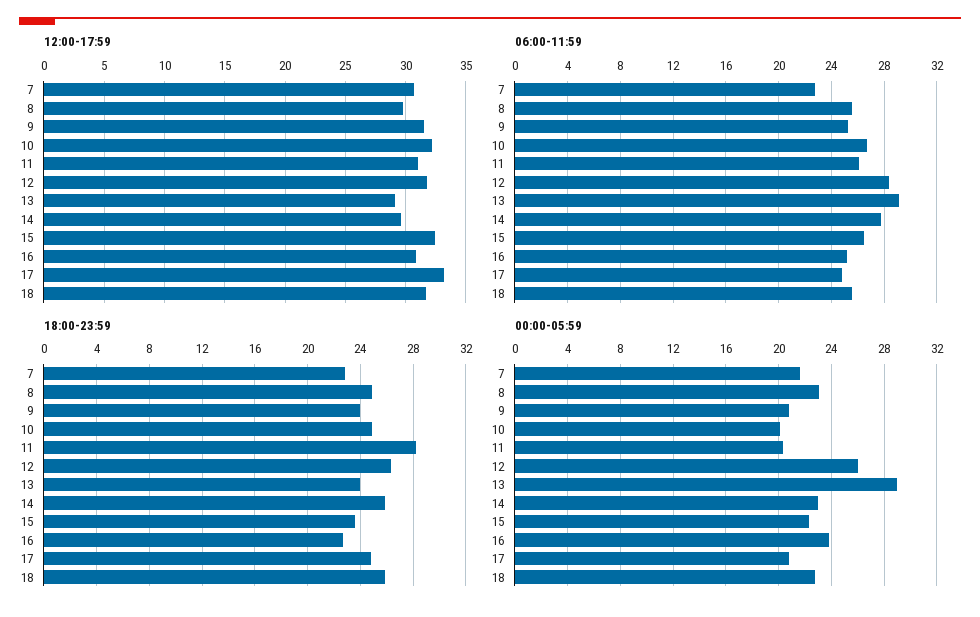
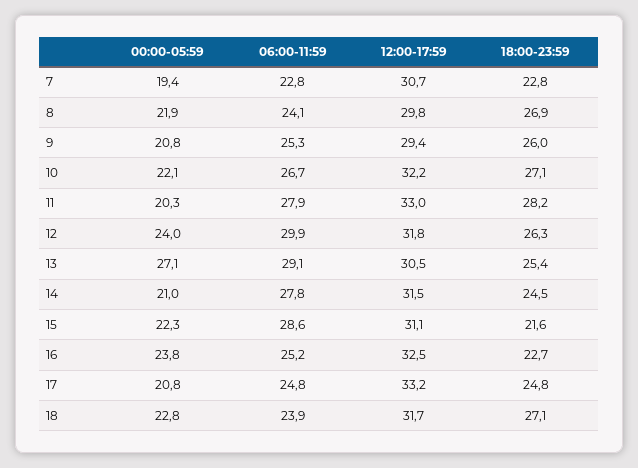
12:00-17:59, 9: 31.5 -> 29.4
12:00-17:59, 11: 31 -> 33
12:00-17:59, 13: 29 -> 30.5
12:00-17:59, 14: 29.5 -> 31.5
12:00-17:59, 15: 32.5 -> 31.1
12:00-17:59, 16: 31 -> 32.5
06:00-11:59, 8: 25.5 -> 24.1
06:00-11:59, 11: 26 -> 27.9
06:00-11:59, 12: 28.5 -> 29.9
06:00-11:59, 15: 26.5 -> 28.6
06:00-11:59, 18: 25.5 -> 23.9
18:00-23:59, 8: 25 -> 26.9
18:00-23:59, 9: 24 -> 26
18:00-23:59, 10: 25 -> 27.1
18:00-23:59, 13: 24 -> 25.4
18:00-23:59, 14: 26 -> 24.5
18:00-23:59, 15: 23.5 -> 21.6
18:00-23:59, 18: 26 -> 27.1
00:00-05:59, 7: 21.5 -> 19.4
00:00-05:59, 8: 23 -> 21.9
00:00-05:59, 10: 20 -> 22.1
00:00-05:59, 12: 26 -> 24
00:00-05:59, 13: 29 -> 27.1
00:00-05:59, 14: 23 -> 21

